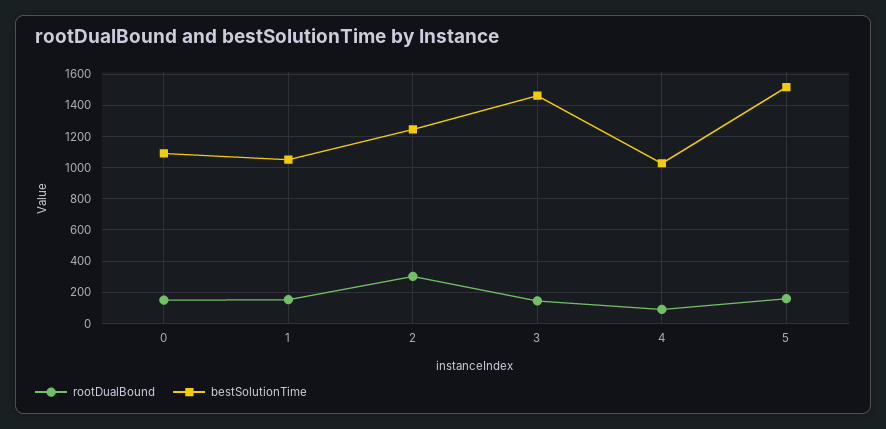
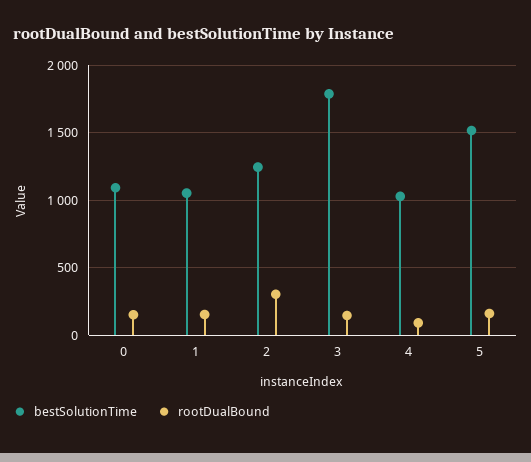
bestSolutionTime, 3: 1450 -> 1800

